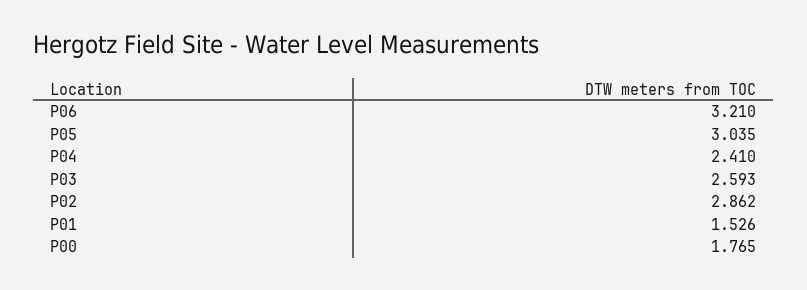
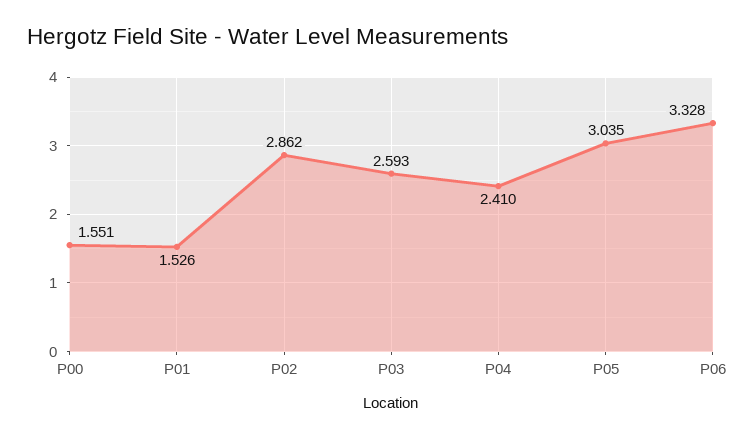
P06: 3.21 -> 3.328
P00: 1.765 -> 1.551

